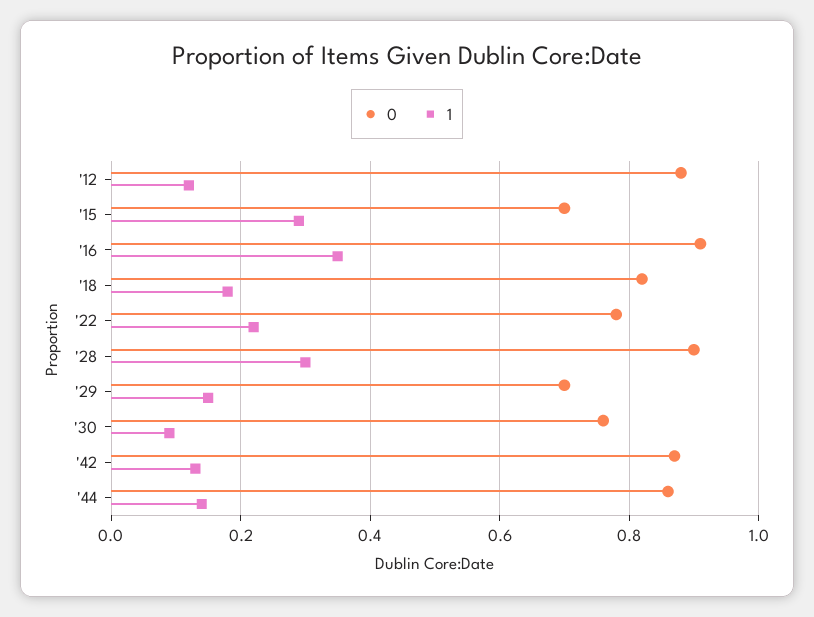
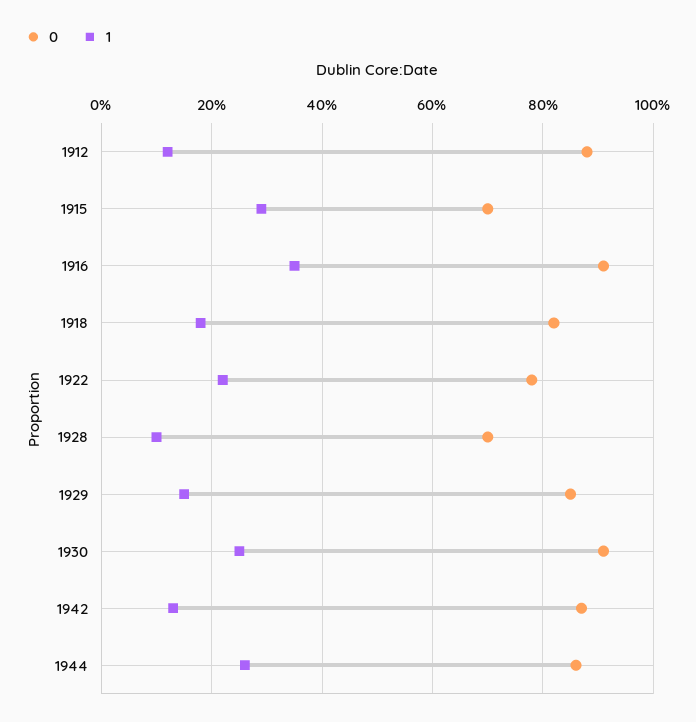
0, '28: 0.9 -> 0.7
1, '28: 0.3 -> 0.1
0, '29: 0.7 -> 0.85
0, '30: 0.75 -> 0.9
1, '30: 0.1 -> 0.25
1, '44: 0.15 -> 0.25

